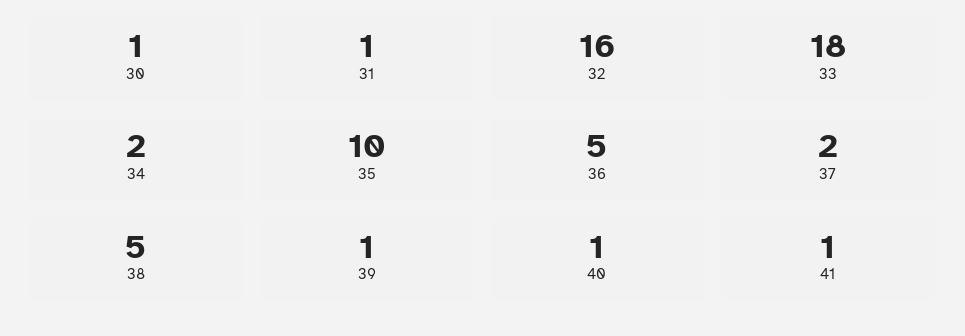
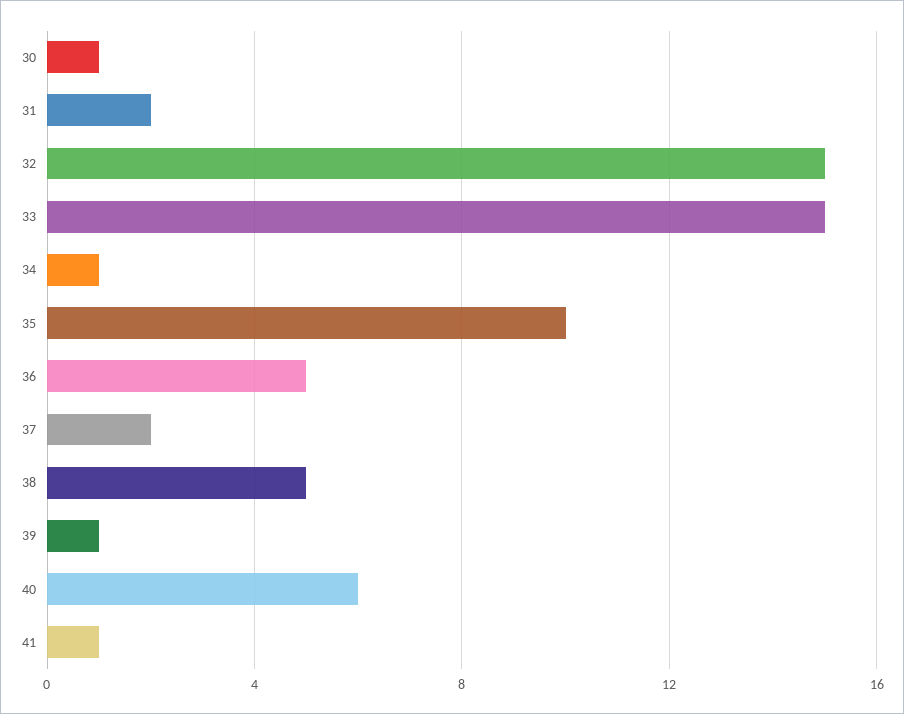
31: 1 -> 2
32: 16 -> 15
33: 18 -> 15
34: 2 -> 1
40: 1 -> 6

